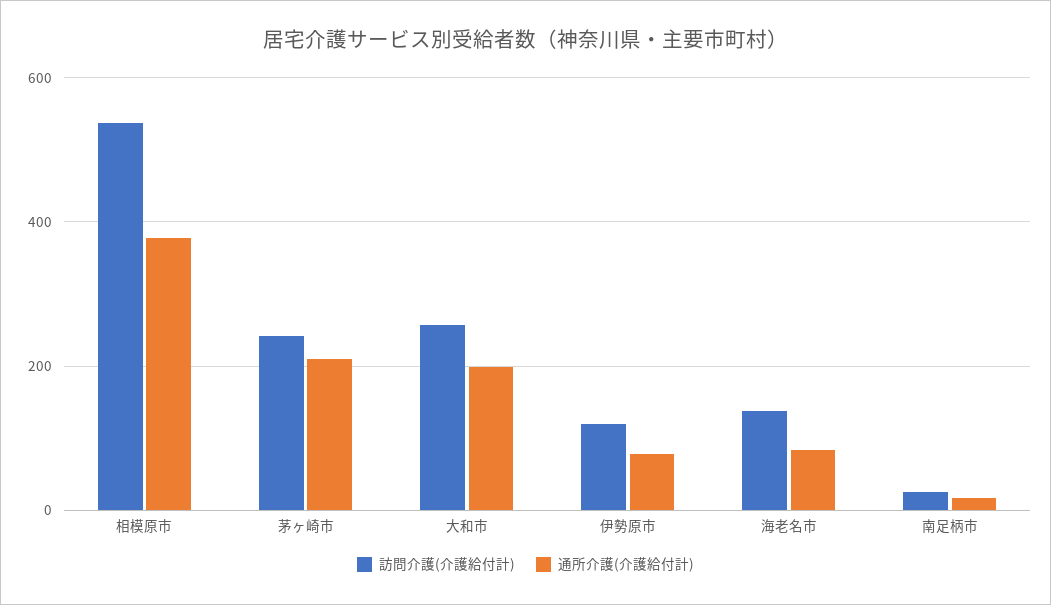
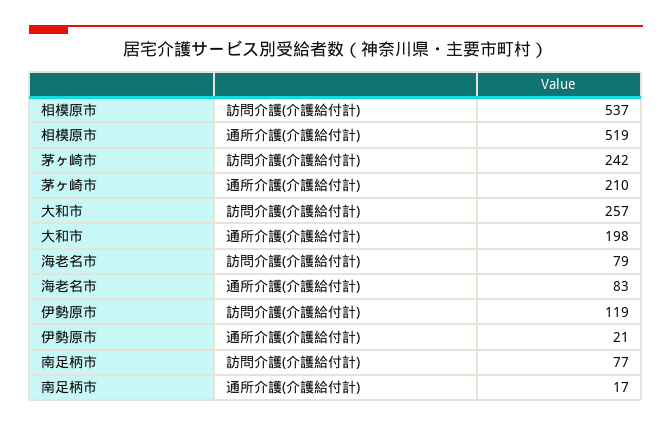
通所介護(介護給付計), 相模原市: 380 -> 519
通所介護(介護給付計), 伊勢原市: 80 -> 21
訪問介護(介護給付計), 海老名市: 140 -> 79
訪問介護(介護給付計), 南足柄市: 20 -> 77

